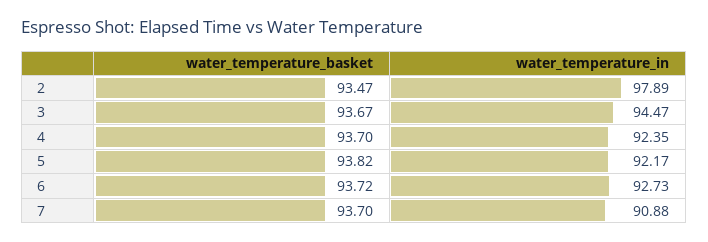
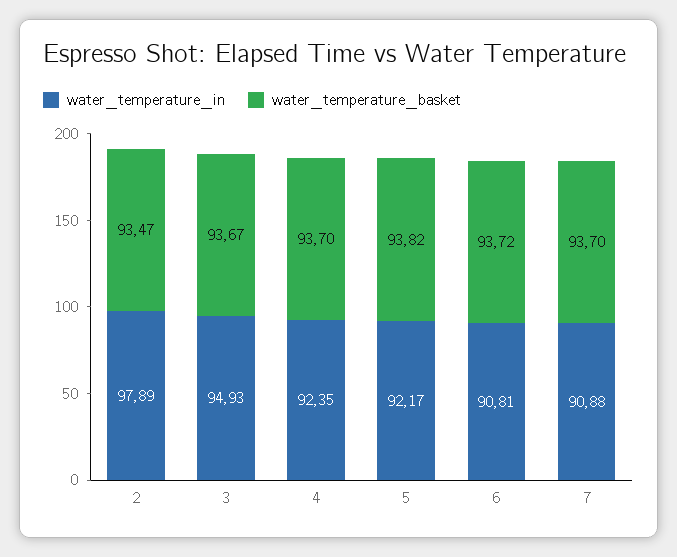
water_temperature_in, 3: 94.47 -> 94.93
water_temperature_in, 6: 92.73 -> 90.81

